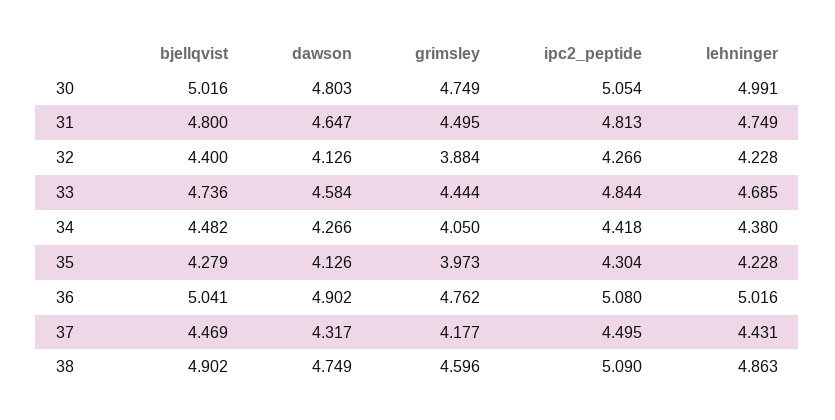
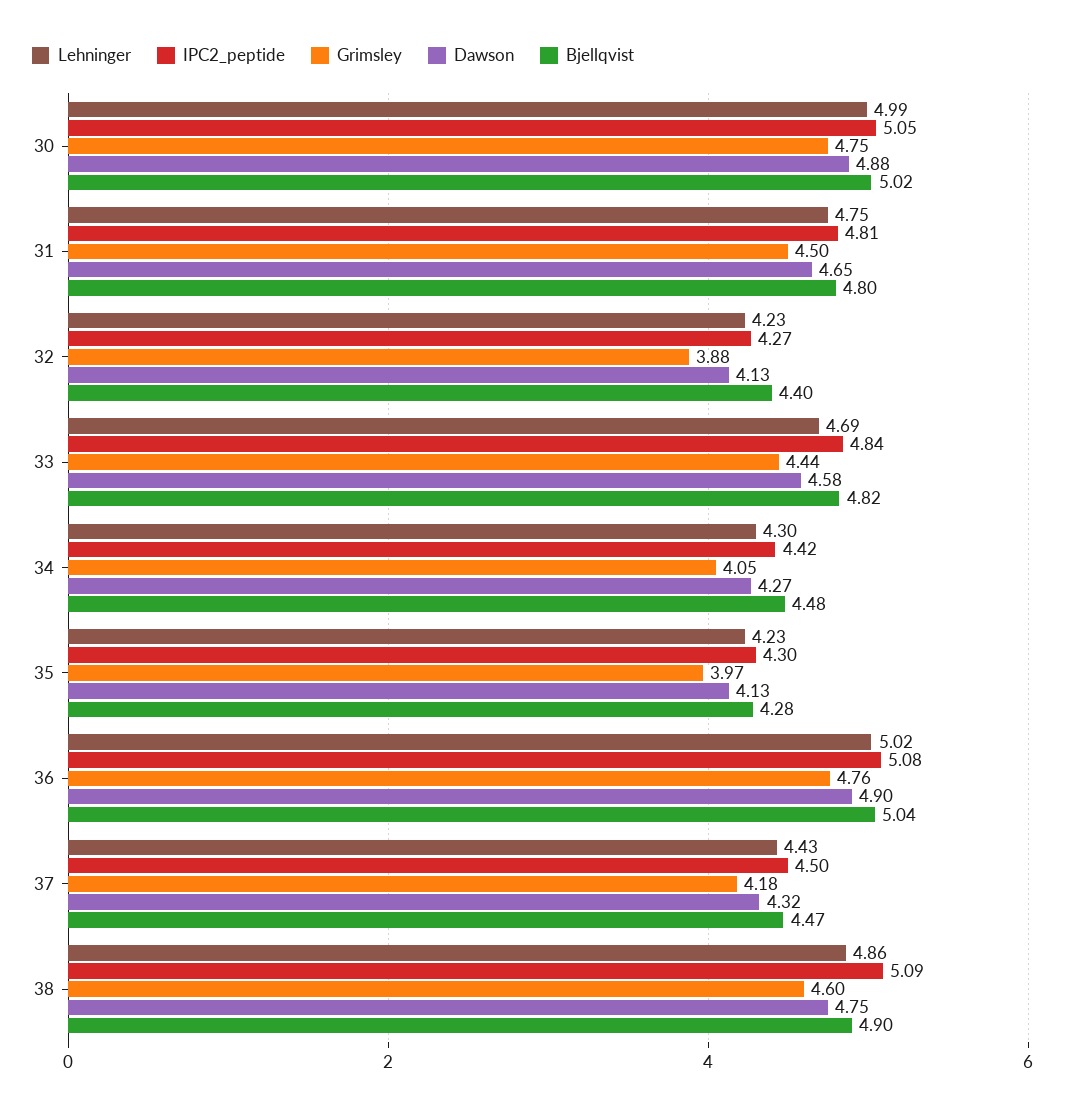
dawson, 30: 4.803 -> 4.88
bjellqvist, 33: 4.736 -> 4.82
lehninger, 34: 4.38 -> 4.3

